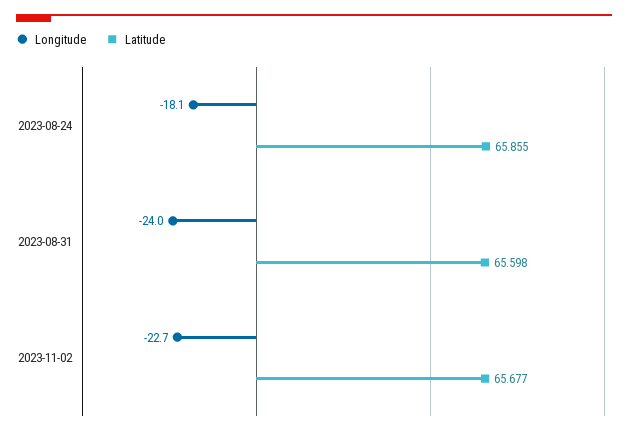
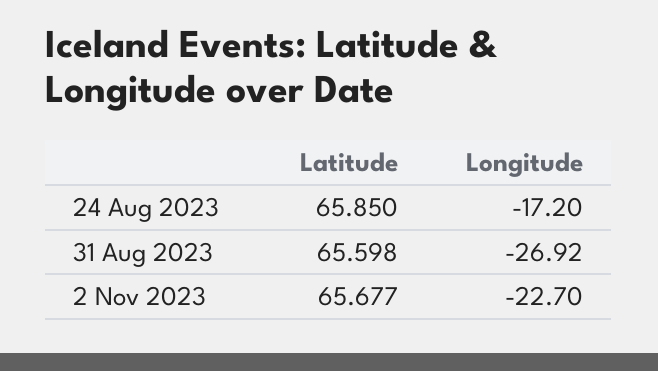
Longitude, 2023-08-24: -18.1 -> -17.2
Latitude, 2023-08-24: 65.855 -> 65.85
Longitude, 2023-08-31: -24 -> -26.92

